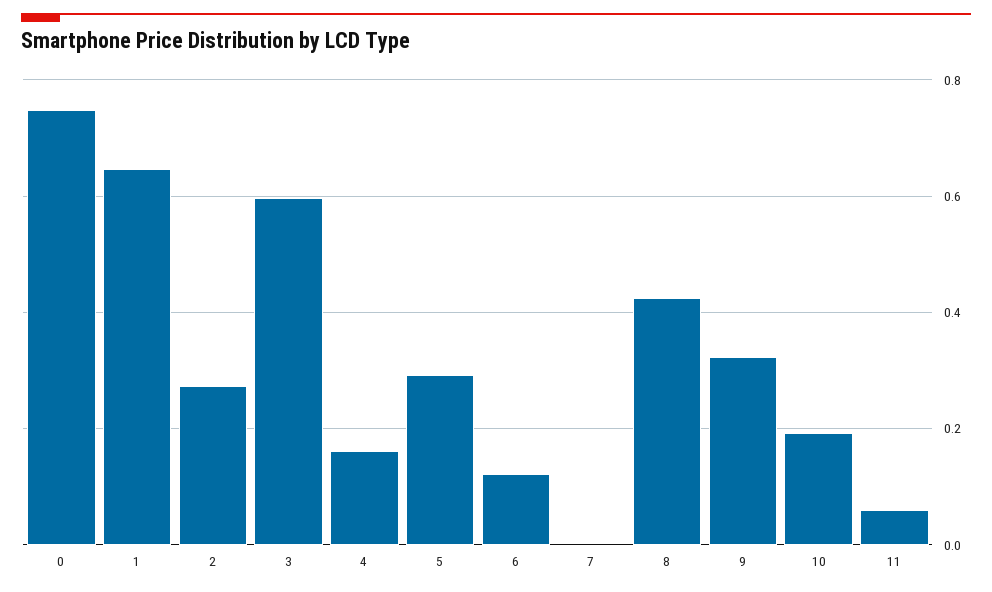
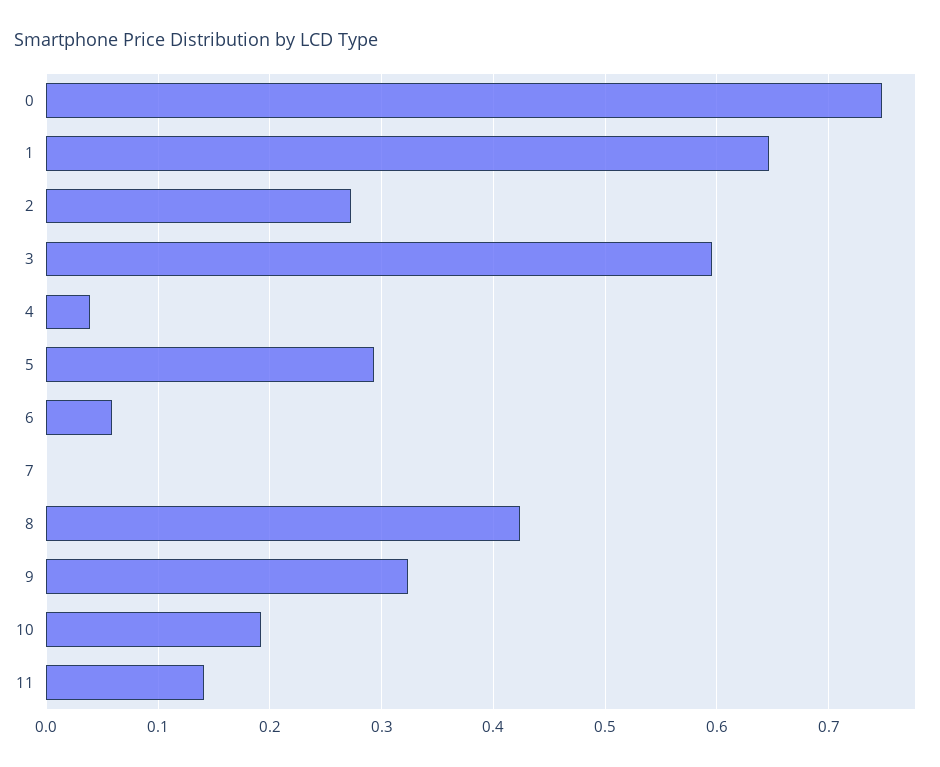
4: 0.16 -> 0.04
6: 0.12 -> 0.06
11: 0.06 -> 0.14

